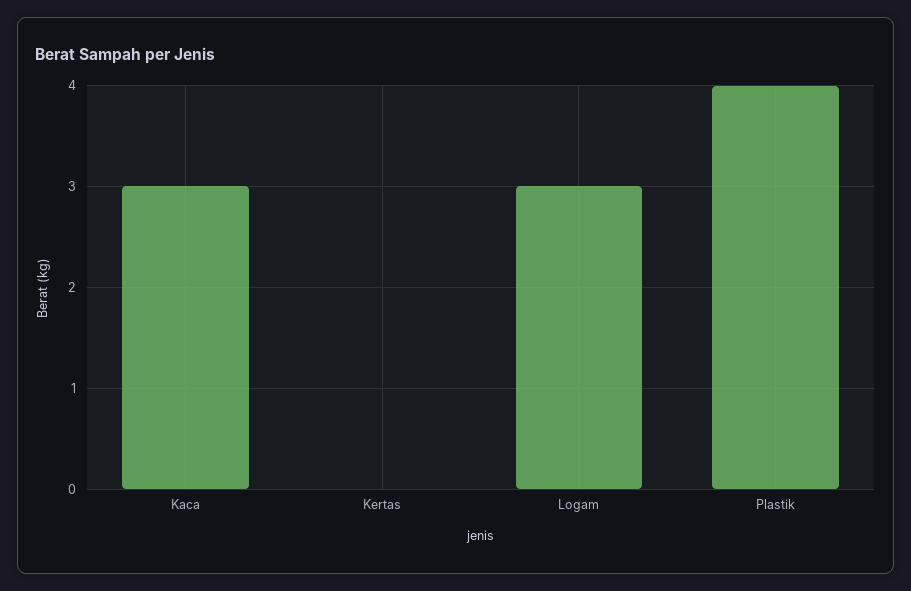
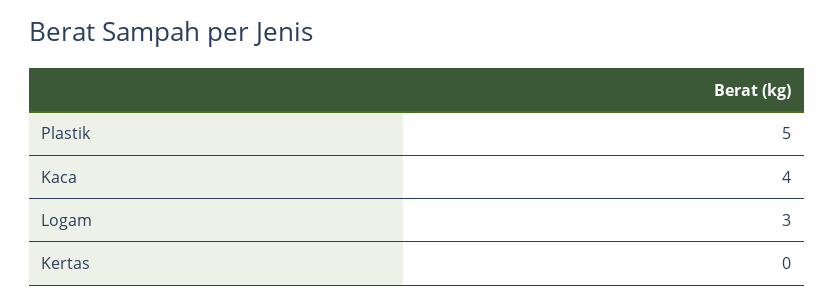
Kaca: 3 -> 4
Plastik: 4 -> 5

